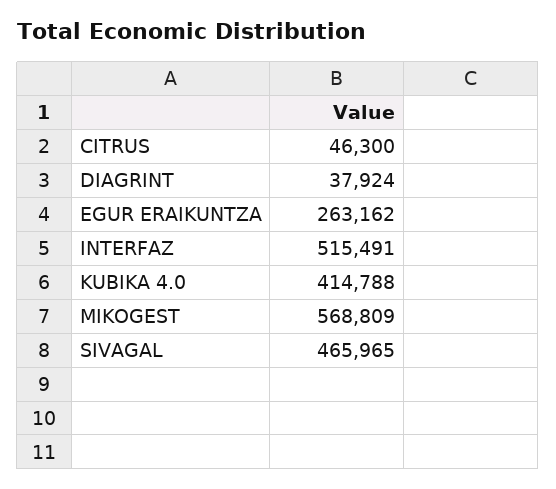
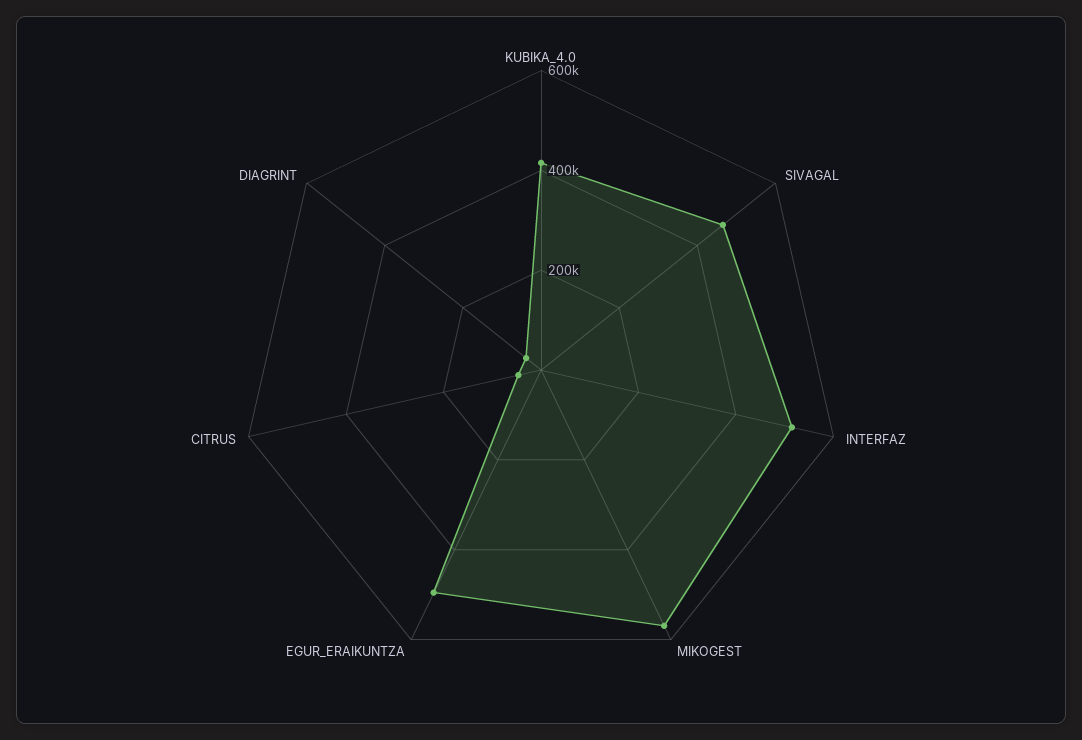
EGUR ERAIKUNTZA: 263162 -> 500000

